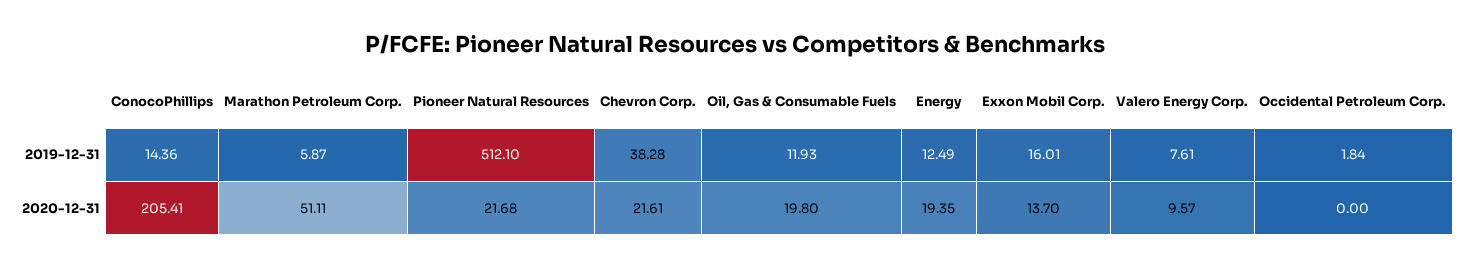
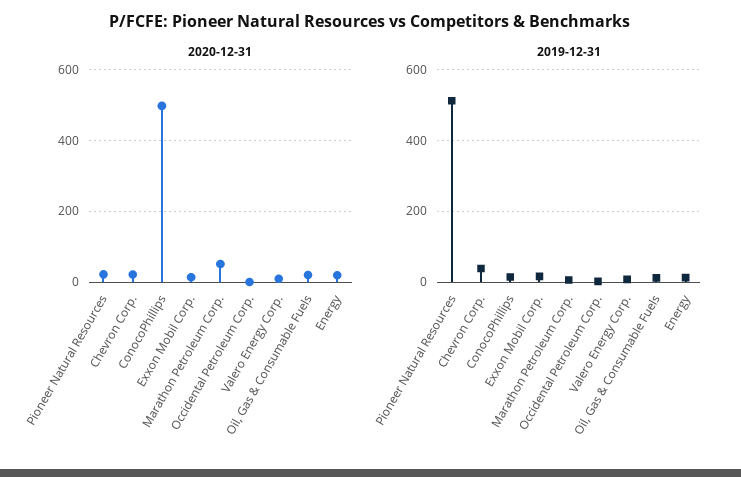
2020-12-31, ConocoPhillips: 205.41 -> 500

